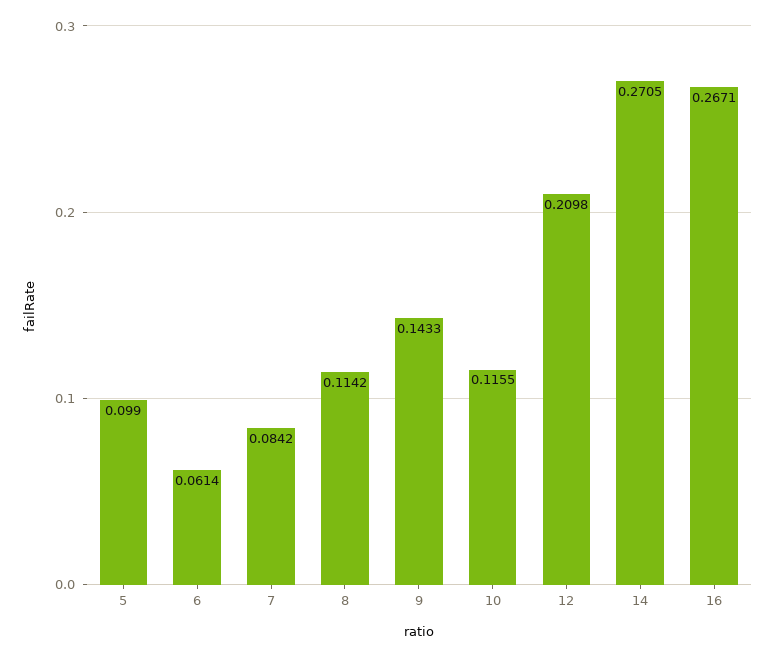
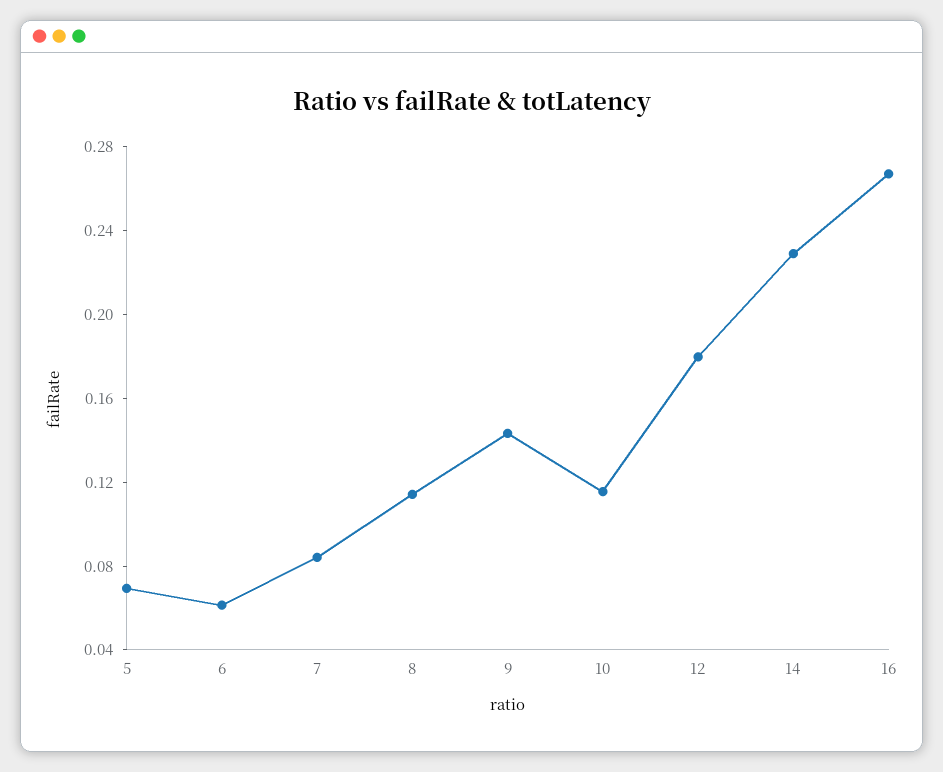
5: 0.099 -> 0.07
12: 0.2098 -> 0.18
14: 0.2705 -> 0.23

